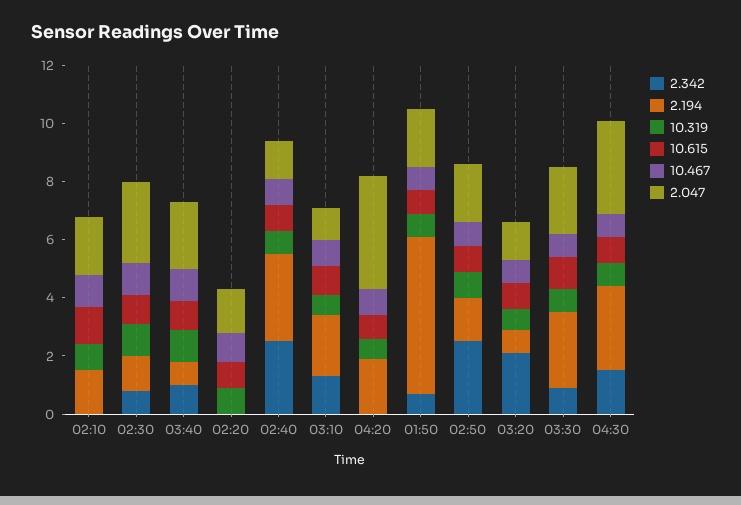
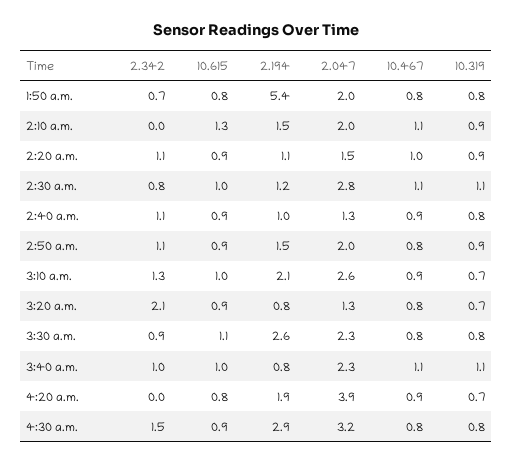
2.342, 02:20: 0 -> 1.1
2.194, 02:20: 0 -> 1.1
2.342, 02:40: 2.5 -> 1.1
2.194, 02:40: 3 -> 1
2.047, 03:10: 1 -> 2.6
2.342, 02:50: 2.5 -> 1.1

